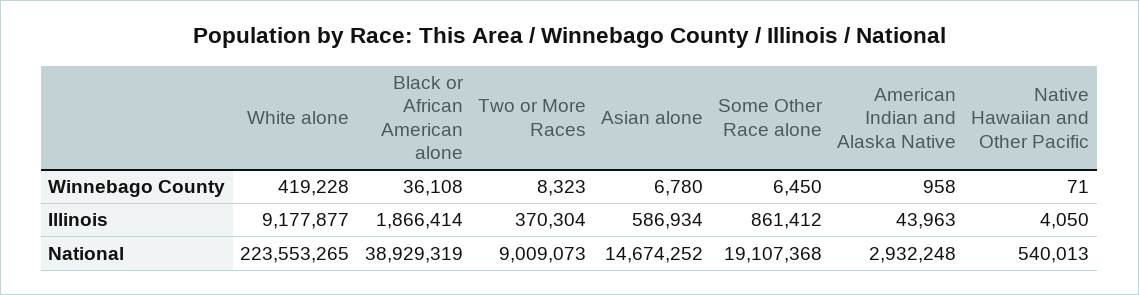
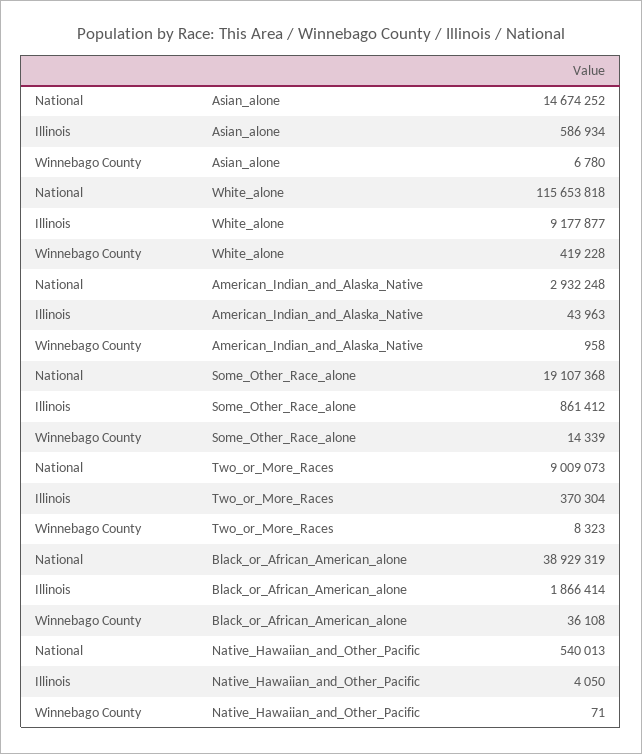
Some Other Race alone, Winnebago County: 6450 -> 14339
White alone, National: 223553265 -> 115653818

